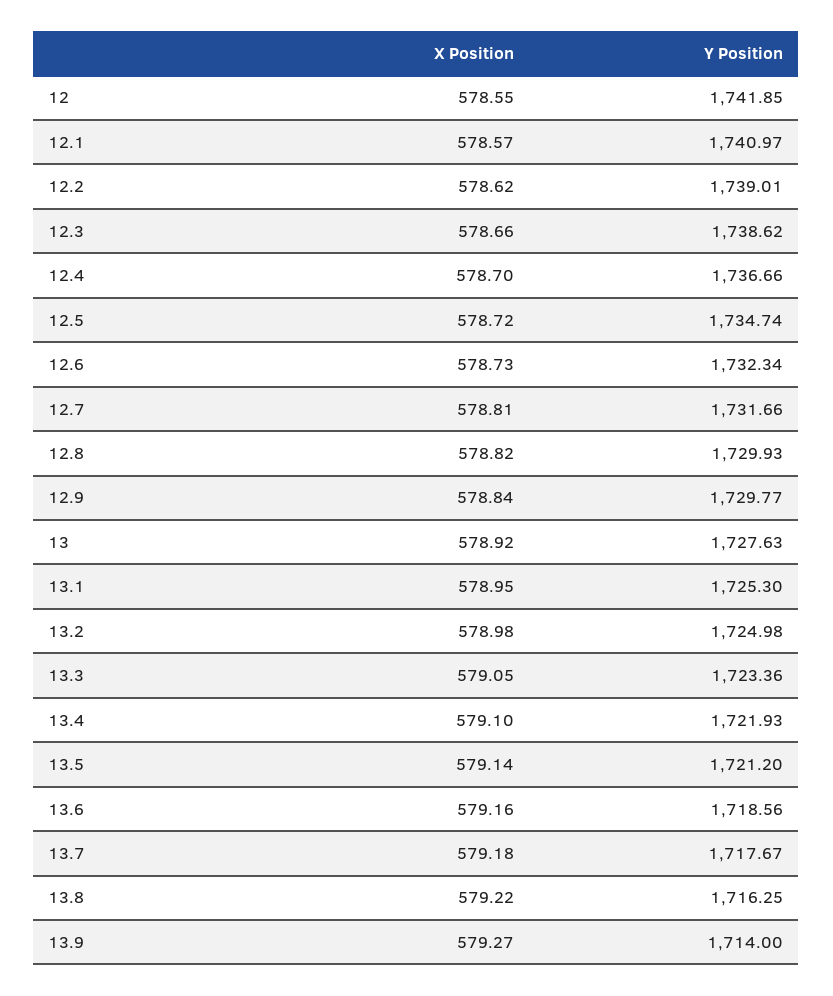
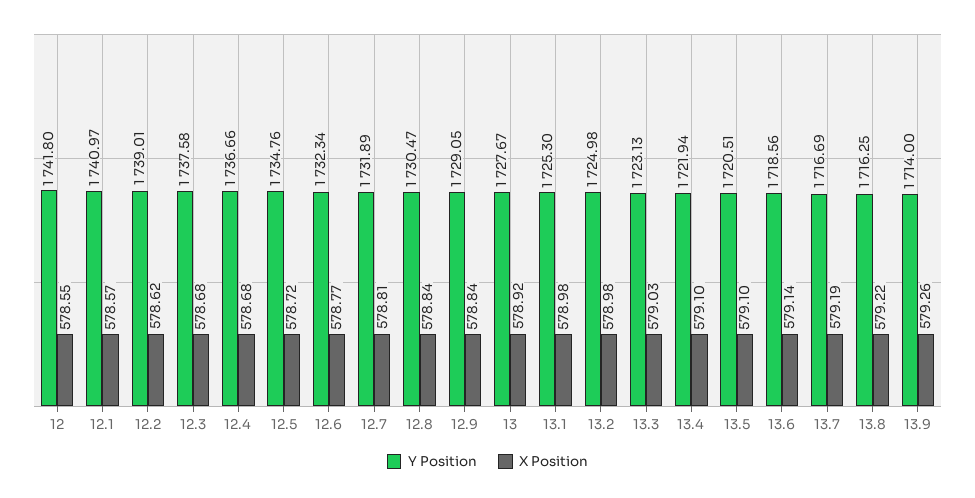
Y Position, 12: 1741.85 -> 1741.8
X Position, 12.3: 578.66 -> 578.68
Y Position, 12.3: 1738.62 -> 1737.58
X Position, 12.4: 578.7 -> 578.68
Y Position, 12.5: 1734.74 -> 1734.76
X Position, 12.6: 578.73 -> 578.77
Y Position, 12.7: 1731.66 -> 1731.89
X Position, 12.8: 578.82 -> 578.84
Y Position, 12.8: 1729.93 -> 1730.47
Y Position, 12.9: 1729.77 -> 1729.05
Y Position, 13: 1727.63 -> 1727.67
X Position, 13.1: 578.95 -> 578.98
X Position, 13.3: 579.05 -> 579.03
Y Position, 13.3: 1723.36 -> 1723.13
Y Position, 13.4: 1721.93 -> 1721.94
X Position, 13.5: 579.14 -> 579.1
Y Position, 13.5: 1721.2 -> 1720.51
X Position, 13.6: 579.16 -> 579.14
X Position, 13.7: 579.18 -> 579.19
Y Position, 13.7: 1717.67 -> 1716.69
X Position, 13.9: 579.27 -> 579.26

